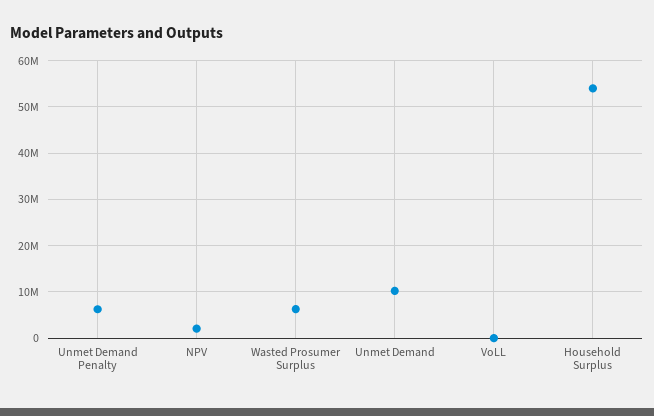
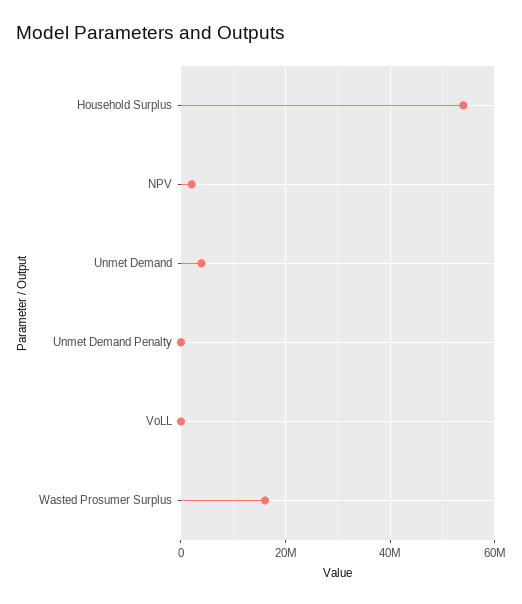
Unmet Demand Penalty: 6000000 -> 0
Wasted Prosumer Surplus: 6000000 -> 16000000
Unmet Demand: 10000000 -> 4000000

